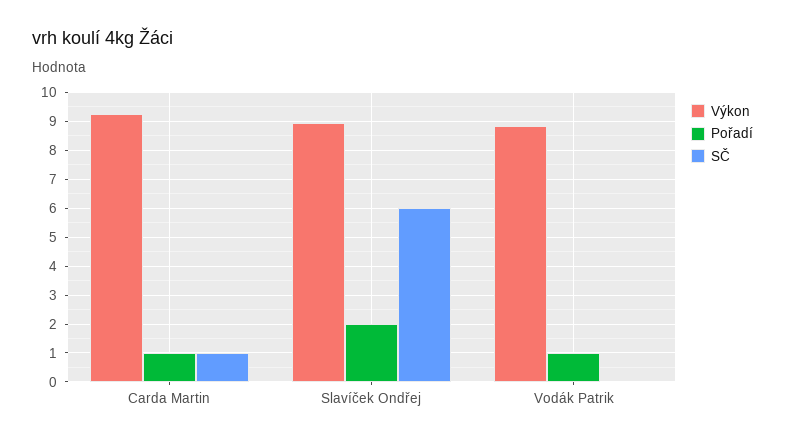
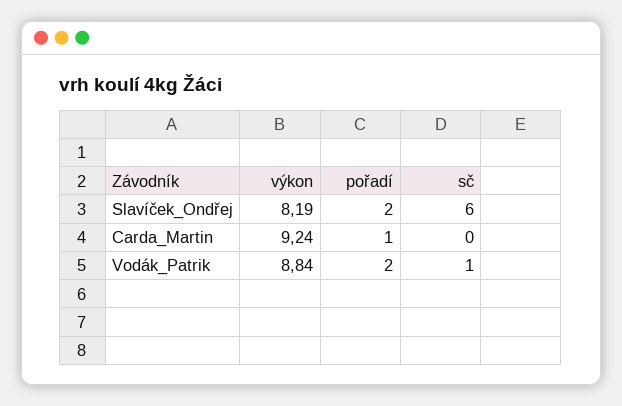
SČ, Carda Martin: 1 -> 0
Výkon, Slavíček Ondřej: 9 -> 8.19
Pořadí, Vodák Patrik: 1 -> 2
SČ, Vodák Patrik: 0 -> 1

